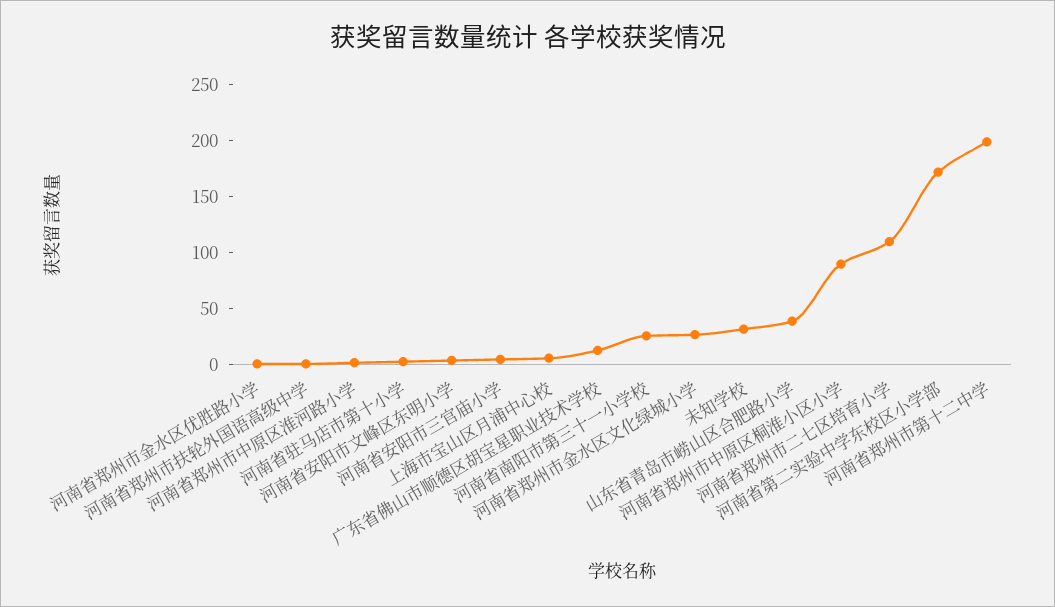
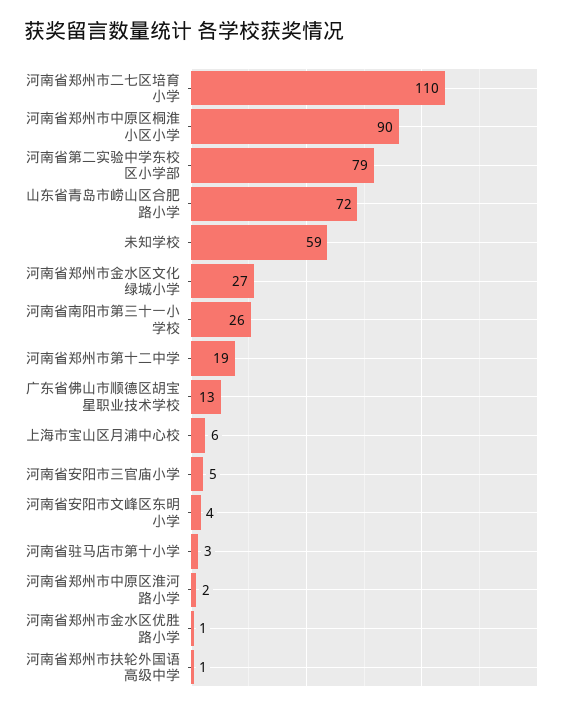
未知学校: 30 -> 59
山东省青岛市崂山区合肥路小学: 40 -> 72
河南省第二实验中学东校区小学部: 170 -> 79
河南省郑州市第十二中学: 200 -> 19

